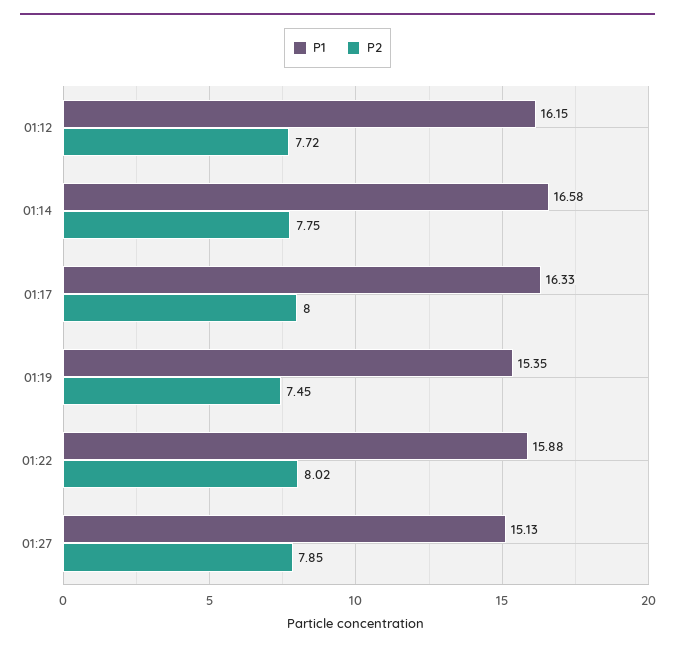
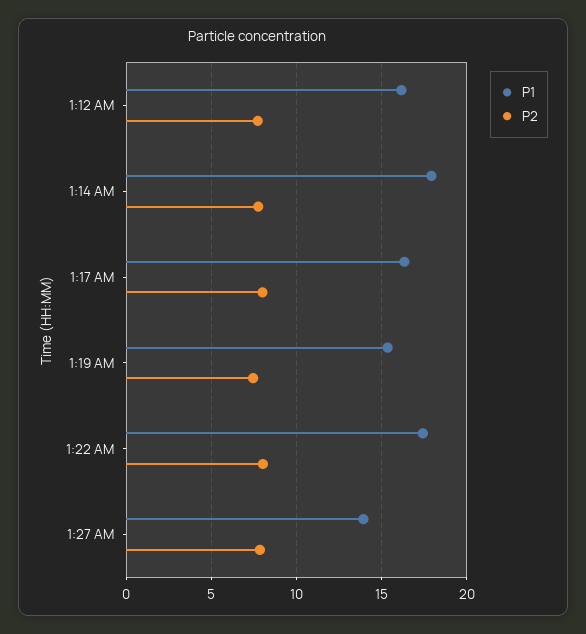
P1, 01:14: 16.58 -> 18
P1, 01:22: 15.88 -> 17.5
P1, 01:27: 15.13 -> 14

